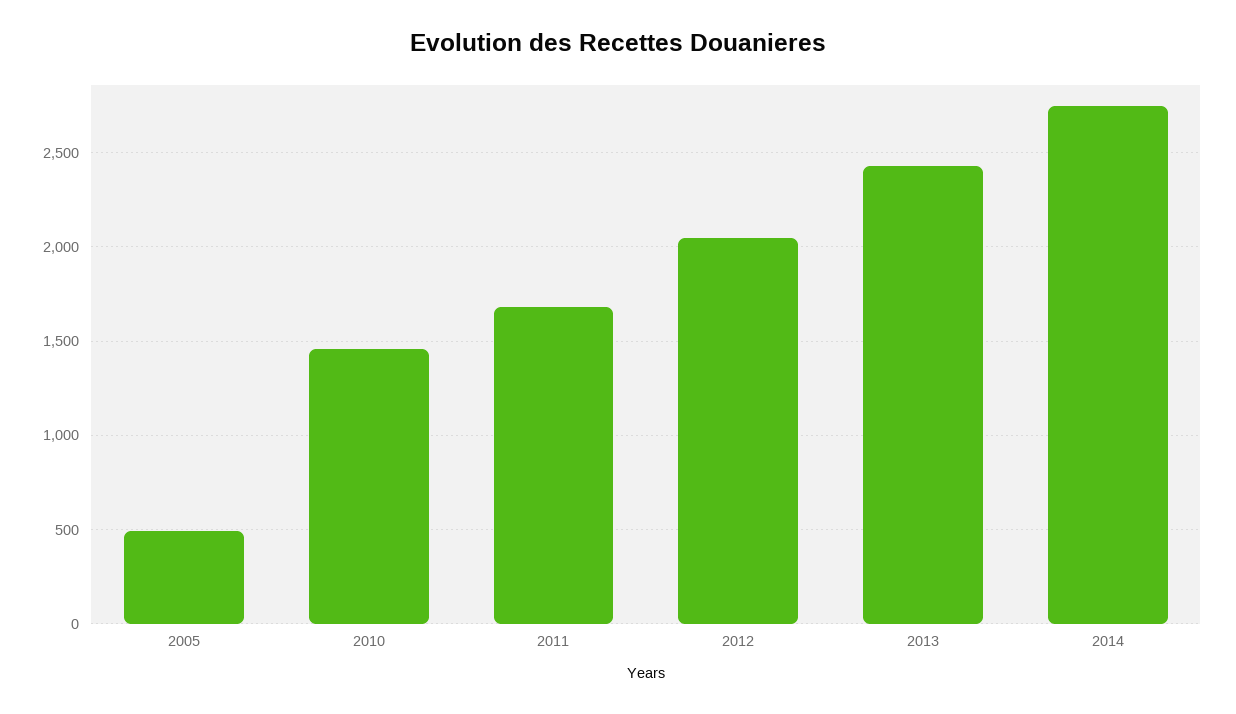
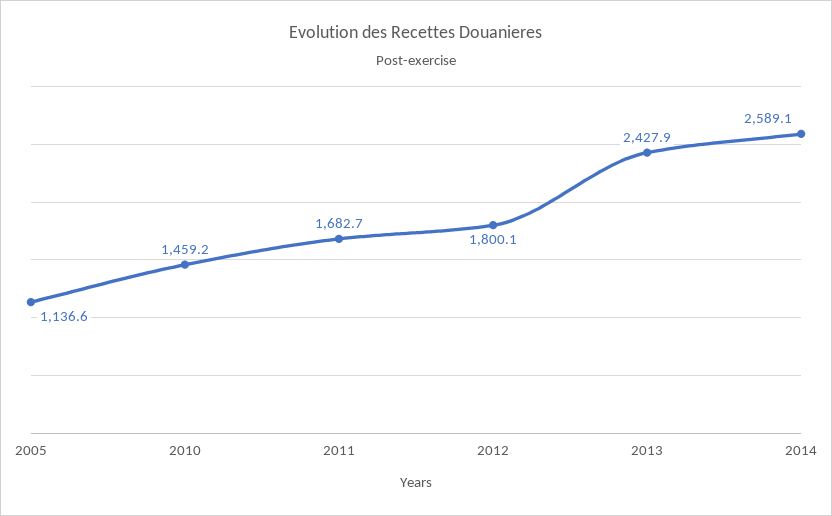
2005: 500 -> 1136.6
2012: 2050 -> 1800.1
2014: 2750 -> 2589.1

